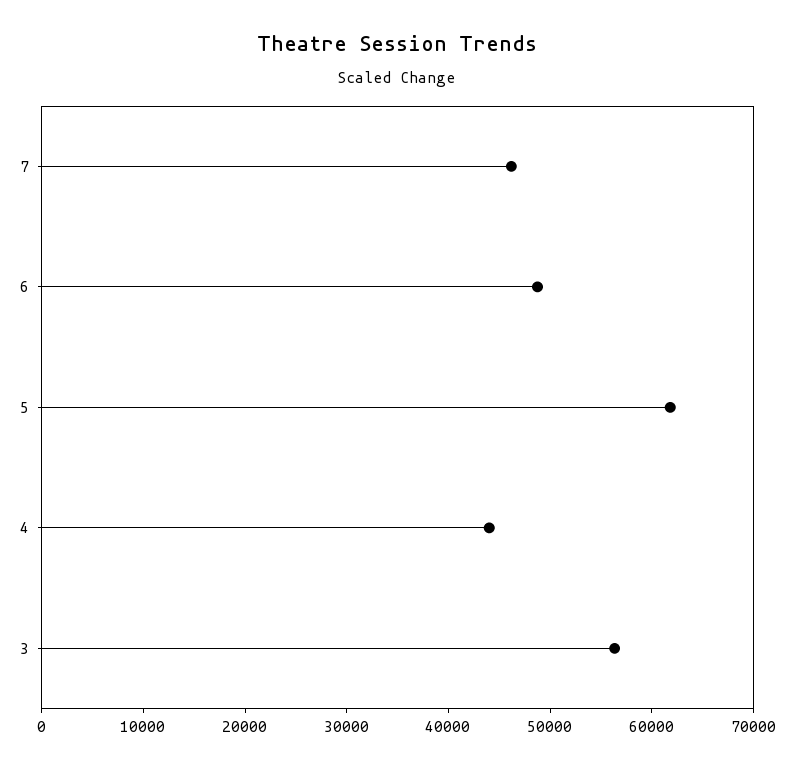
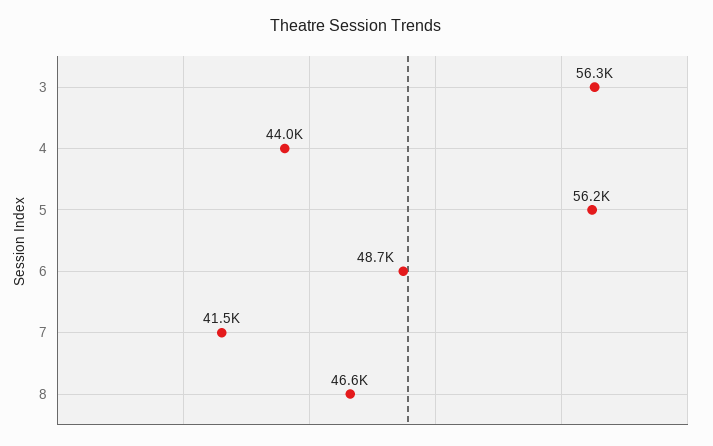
7: 46000 -> 41500
5: 62000 -> 56200
8: none -> 46600

